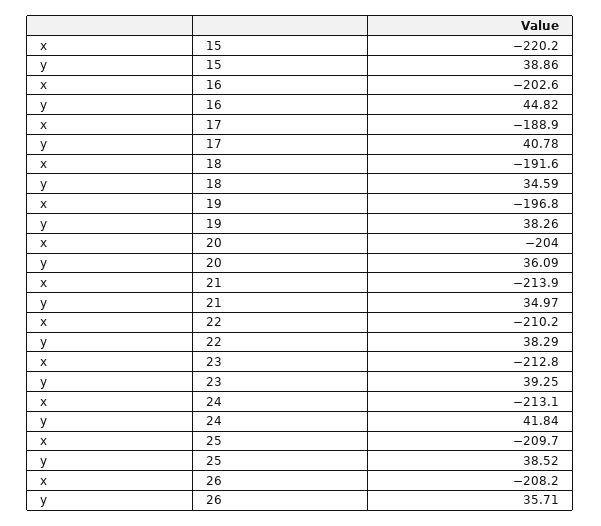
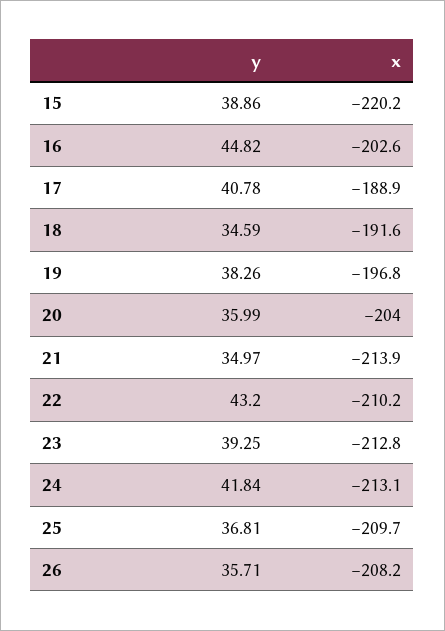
y, 20: 36.09 -> 35.99
y, 22: 38.29 -> 43.2
y, 25: 38.52 -> 36.81

